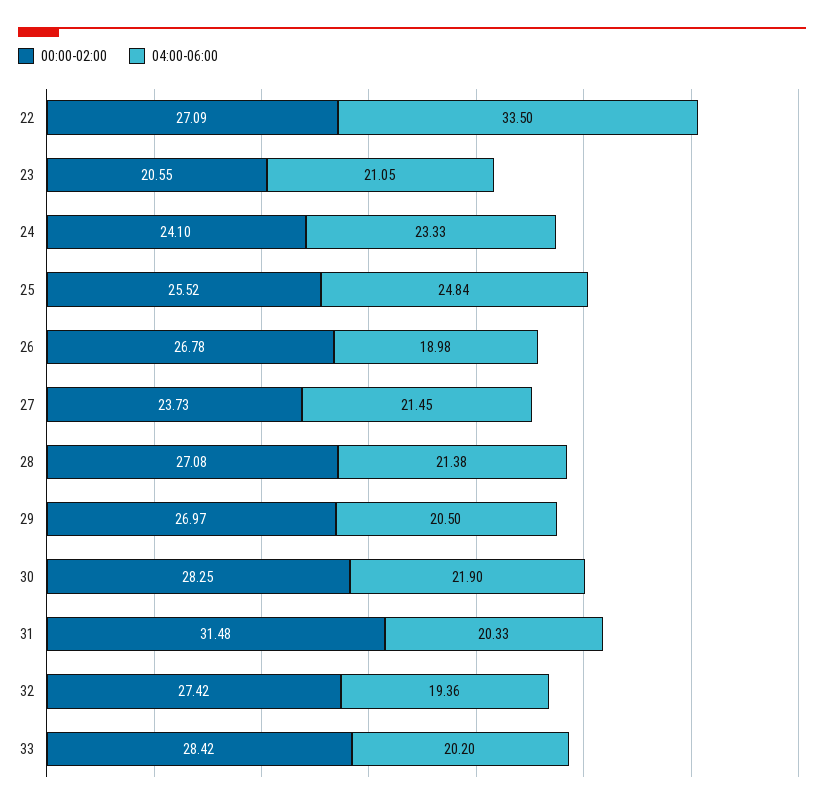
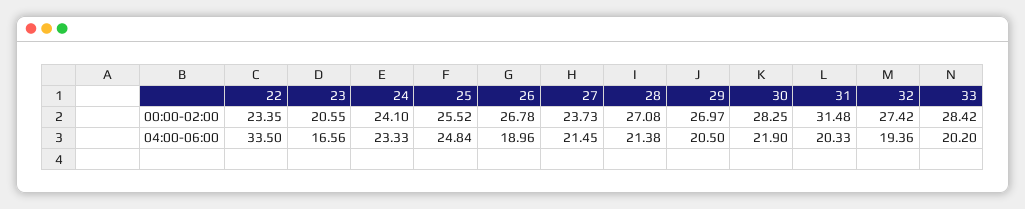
00:00-02:00, 22: 27.09 -> 23.35
04:00-06:00, 23: 21.05 -> 16.56
04:00-06:00, 26: 18.98 -> 18.96

